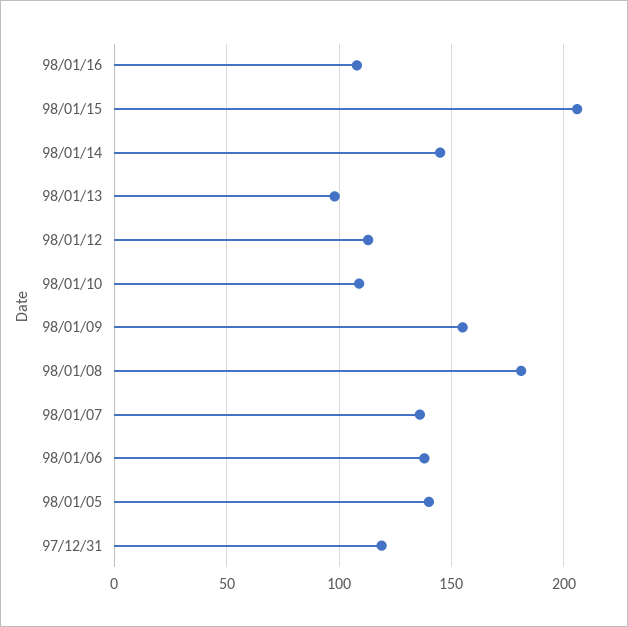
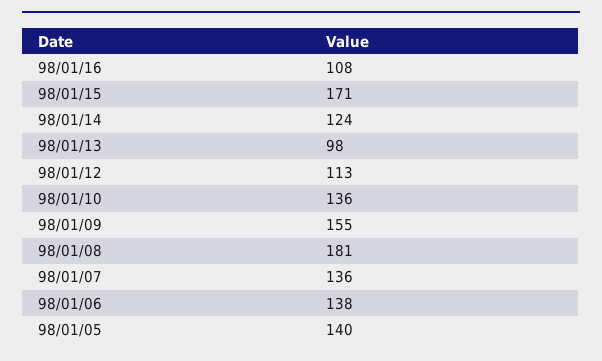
98/01/15: 205 -> 171
98/01/14: 145 -> 124
98/01/10: 110 -> 136
97/12/31: 120 -> none

